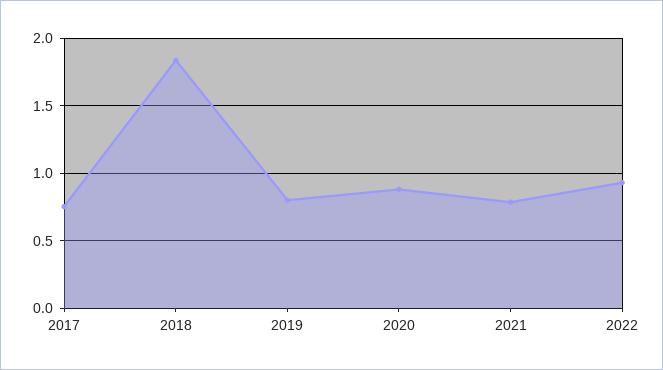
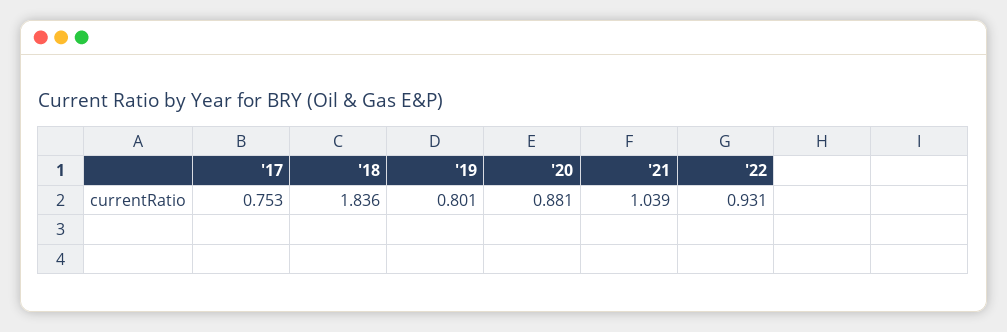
2021: 0.8 -> 1.039

